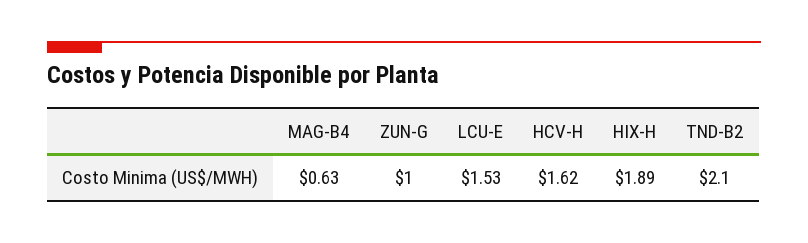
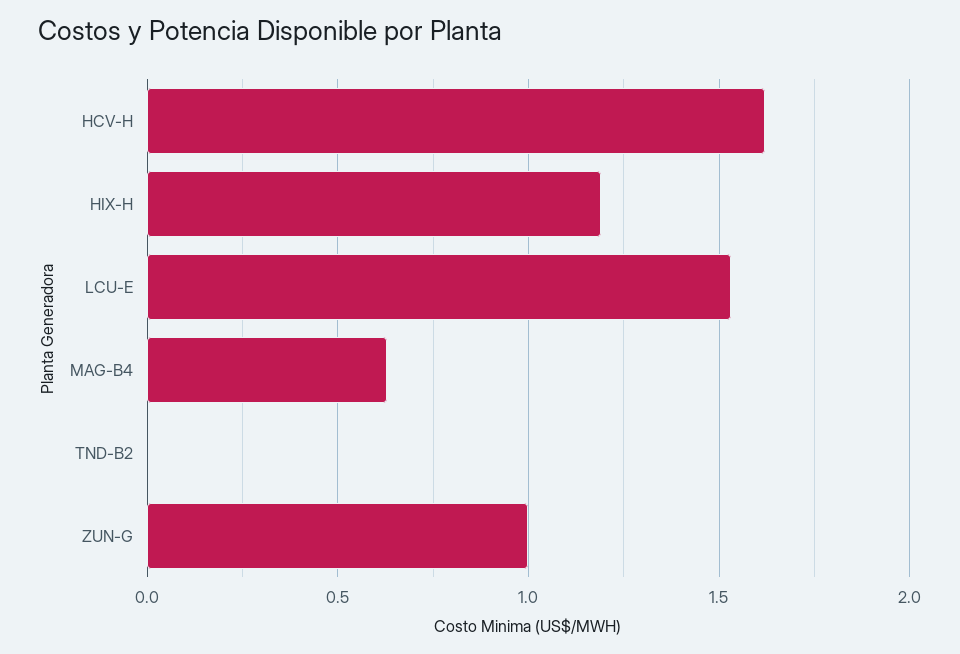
HIX-H: 1.89 -> 1.2
TND-B2: 2.1 -> 0

